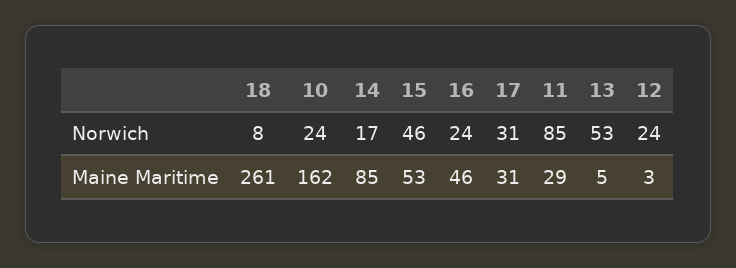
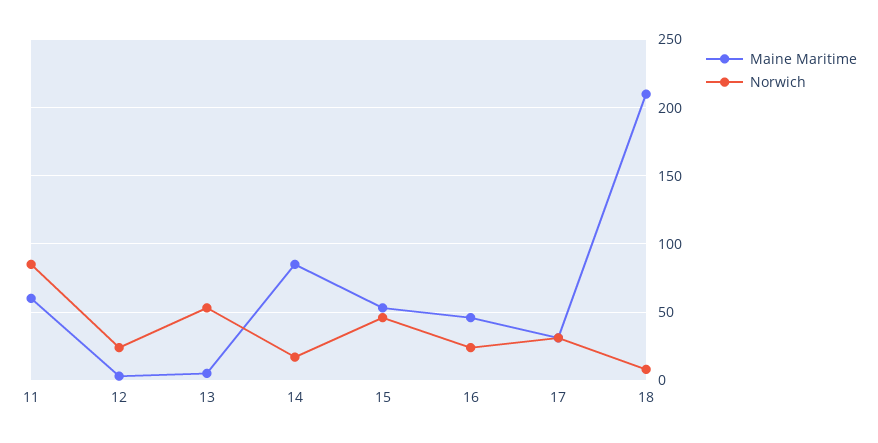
Norwich, 10: 24 -> none
Maine Maritime, 18: 261 -> 210
Maine Maritime, 10: 162 -> none
Maine Maritime, 11: 29 -> 60

